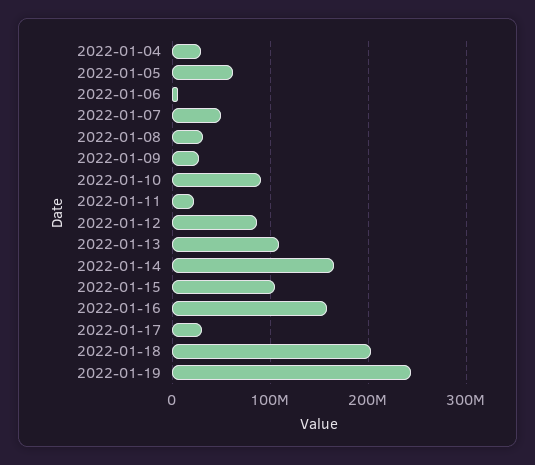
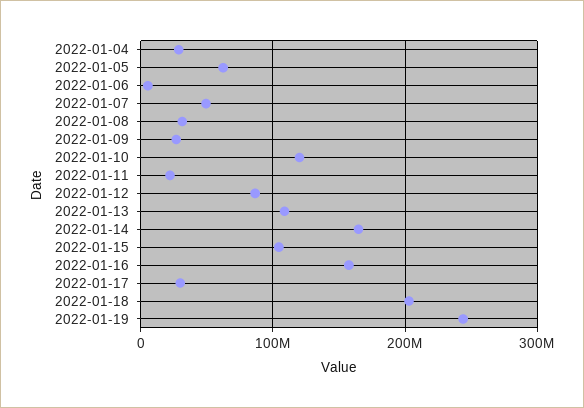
2022-01-10: 90000000 -> 120000000

